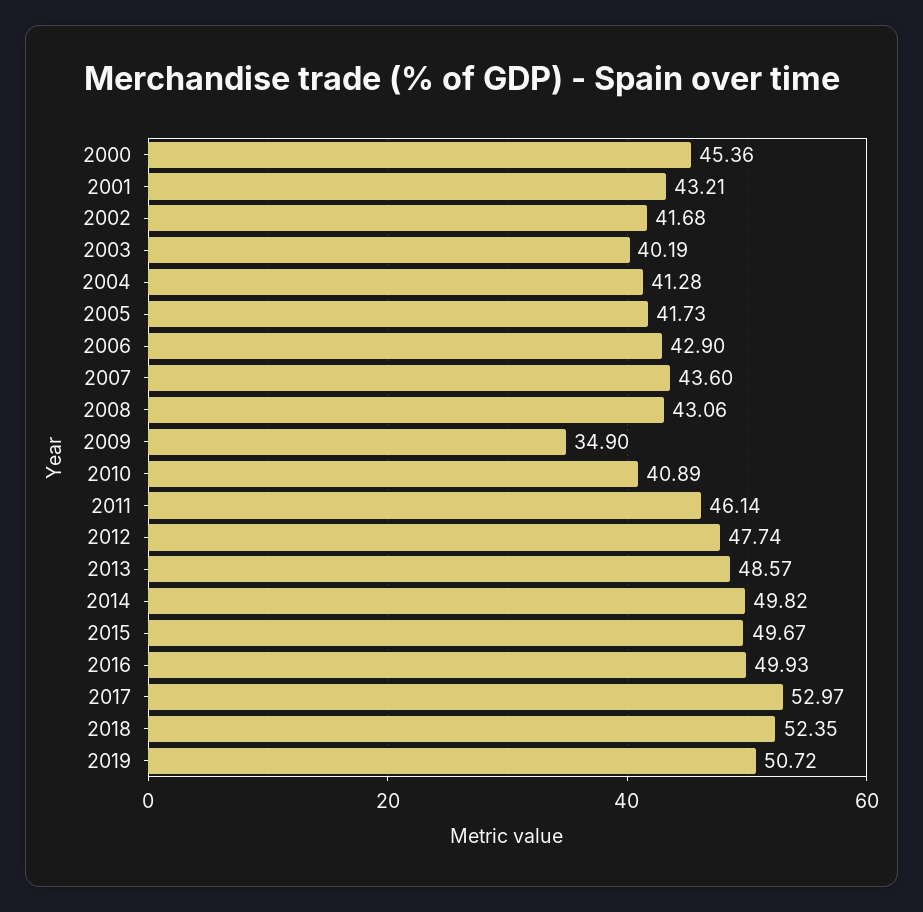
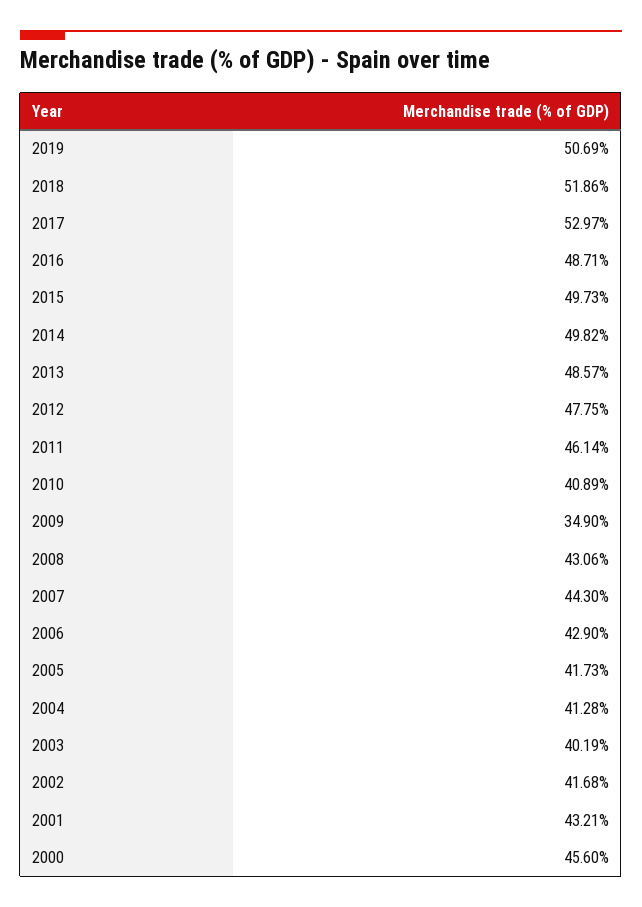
2000: 45.36 -> 45.6
2007: 43.6 -> 44.3
2012: 47.74 -> 47.75
2015: 49.67 -> 49.73
2016: 49.93 -> 48.71
2018: 52.35 -> 51.86
2019: 50.72 -> 50.69

